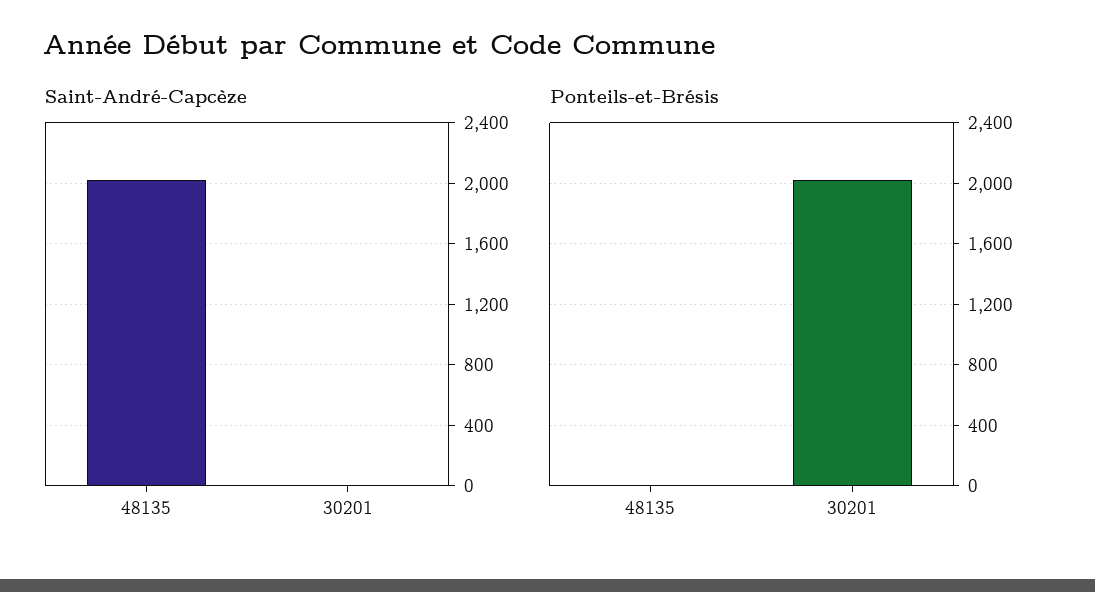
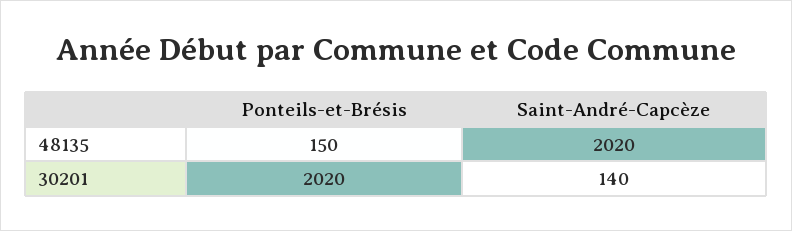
Saint-André-Capcèze, 30201: 0 -> 140
Ponteils-et-Brésis, 48135: 0 -> 150

